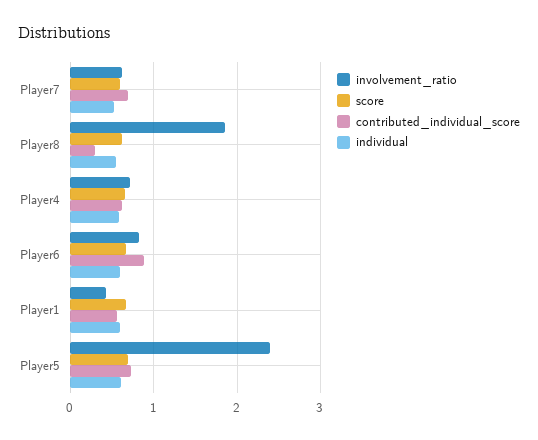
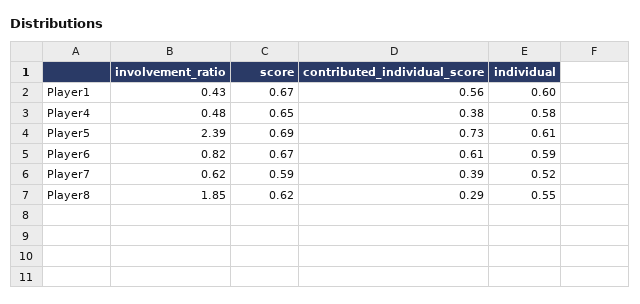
contributed_individual_score, Player7: 0.7 -> 0.39
involvement_ratio, Player4: 0.7 -> 0.48
contributed_individual_score, Player4: 0.6 -> 0.38
contributed_individual_score, Player6: 0.9 -> 0.61

